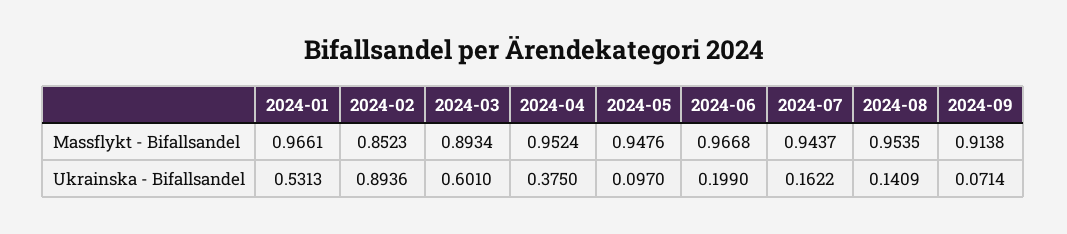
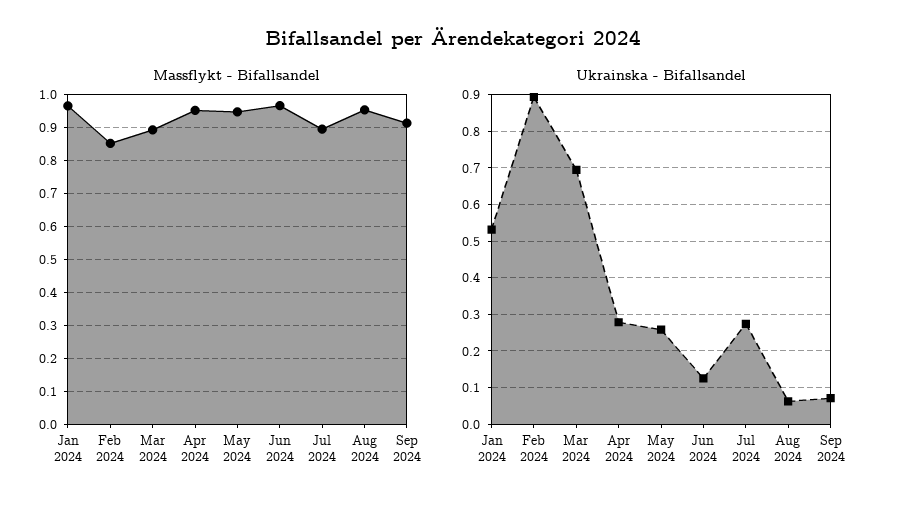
Massflykt - Bifallsandel, 2024-07: 0.9437 -> 0.9
Ukrainska - Bifallsandel, 2024-03: 0.601 -> 0.7
Ukrainska - Bifallsandel, 2024-04: 0.375 -> 0.28
Ukrainska - Bifallsandel, 2024-05: 0.097 -> 0.26
Ukrainska - Bifallsandel, 2024-06: 0.199 -> 0.12
Ukrainska - Bifallsandel, 2024-07: 0.1622 -> 0.28
Ukrainska - Bifallsandel, 2024-08: 0.1409 -> 0.06

